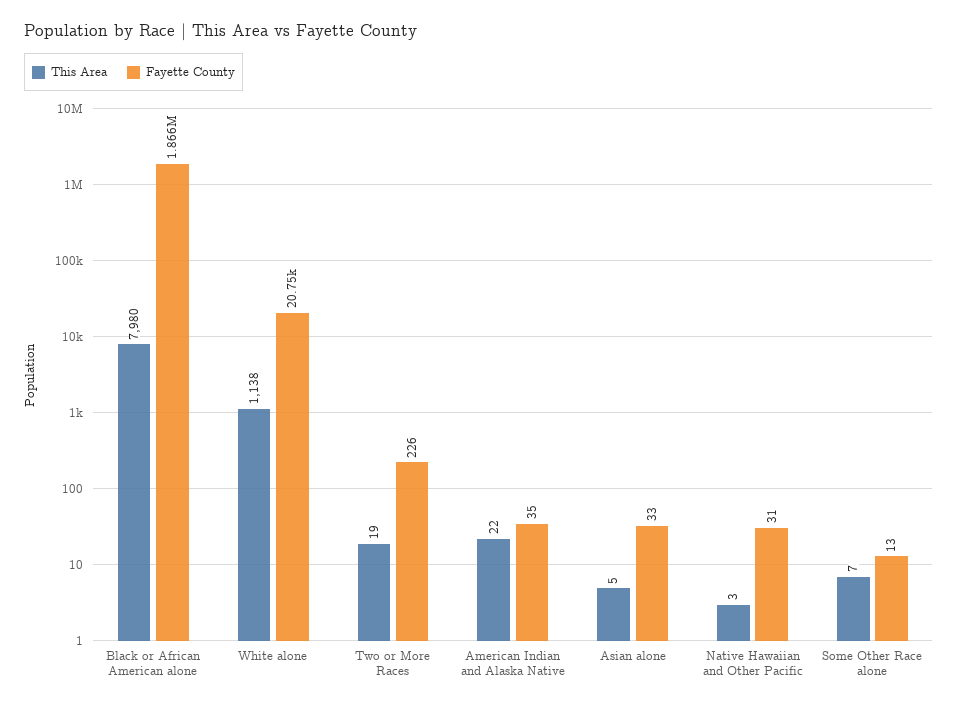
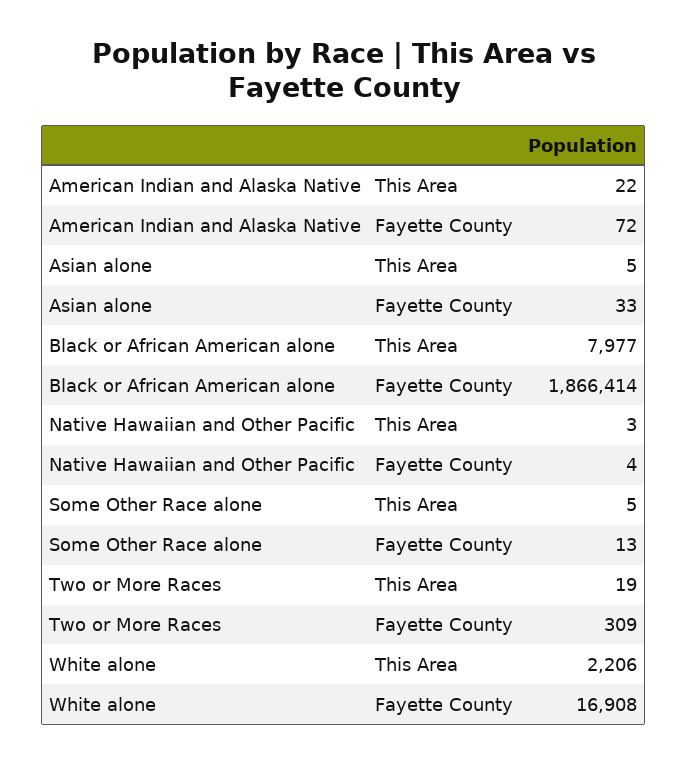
This Area, Black or African American alone: 7980 -> 7977
This Area, White alone: 1138 -> 2206
Fayette County, White alone: 20750 -> 16908
Fayette County, Two or More Races: 226 -> 309
Fayette County, American Indian and Alaska Native: 35 -> 72
Fayette County, Native Hawaiian and Other Pacific: 31 -> 4
This Area, Some Other Race alone: 7 -> 5

